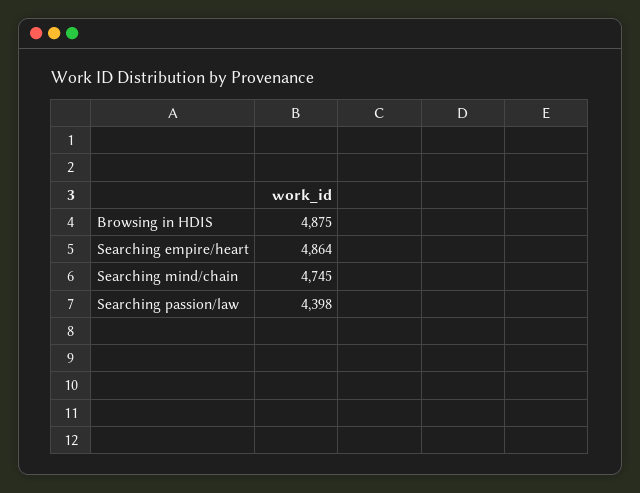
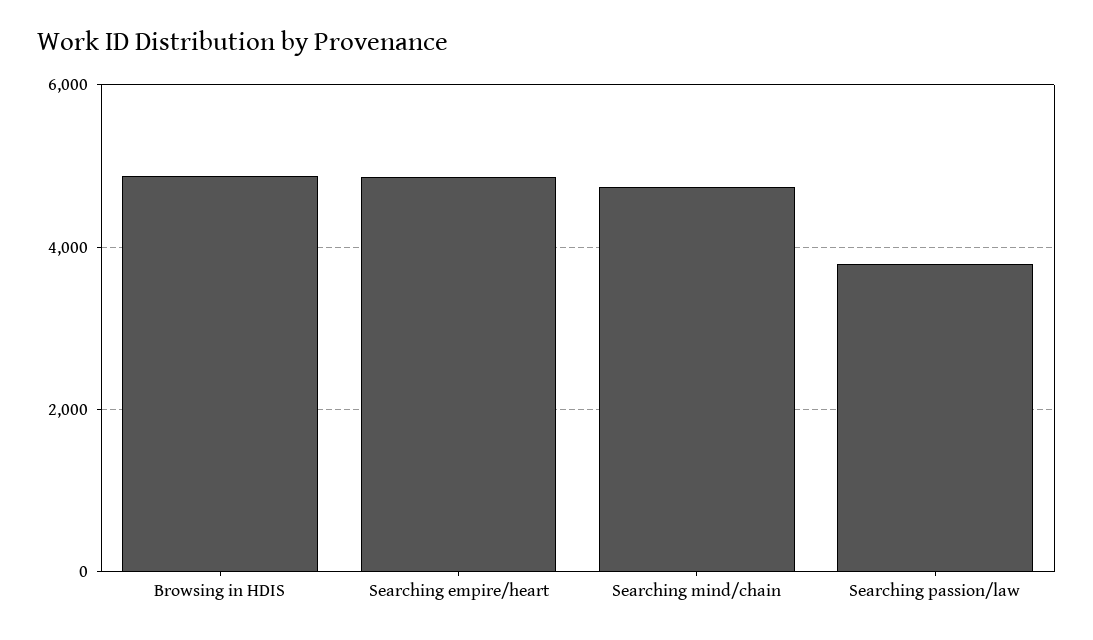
Searching passion/law: 4398 -> 3800

